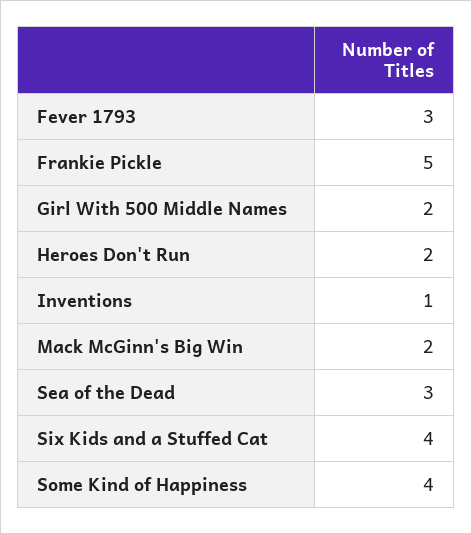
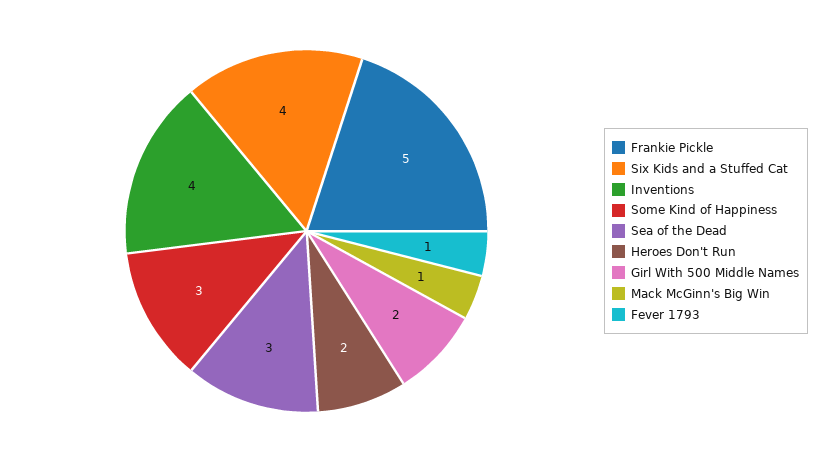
Fever 1793: 3 -> 1
Inventions: 1 -> 4
Mack McGinn's Big Win: 2 -> 1
Some Kind of Happiness: 4 -> 3

